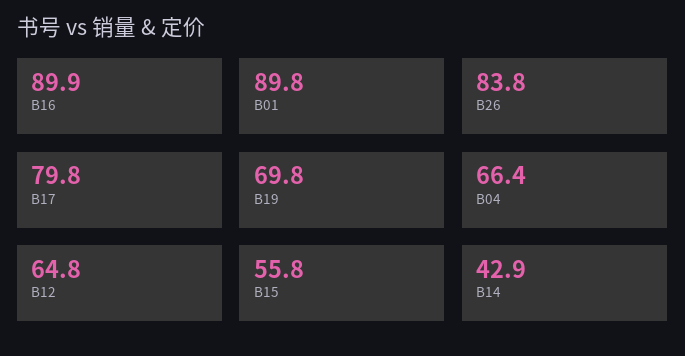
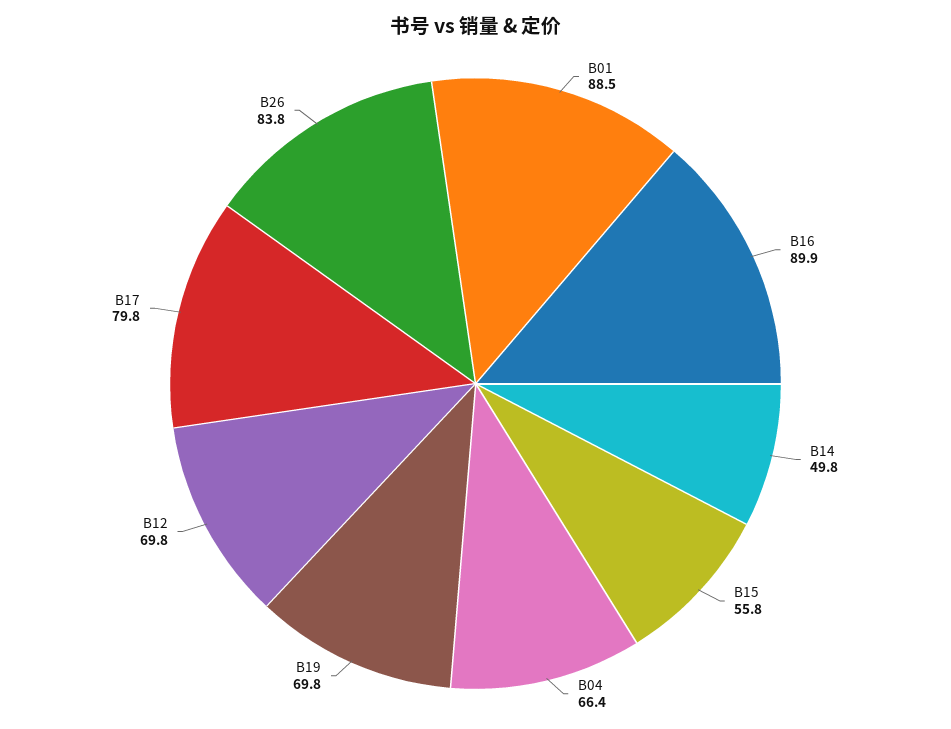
B01: 89.8 -> 88.5
B12: 64.8 -> 69.8
B14: 42.9 -> 49.8

